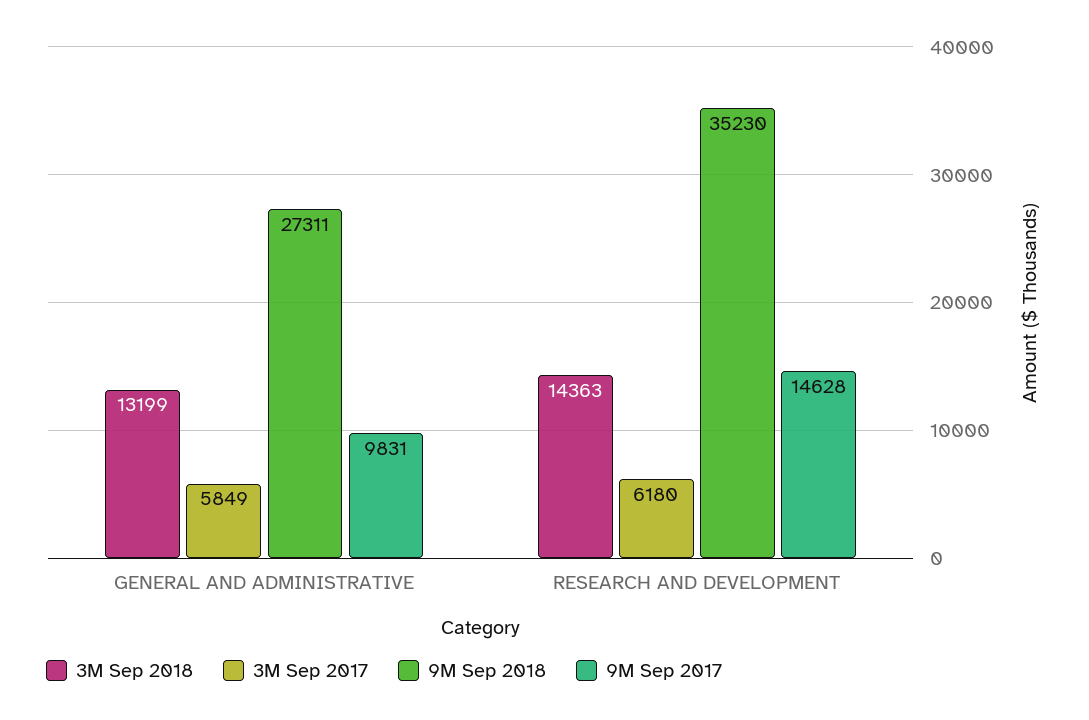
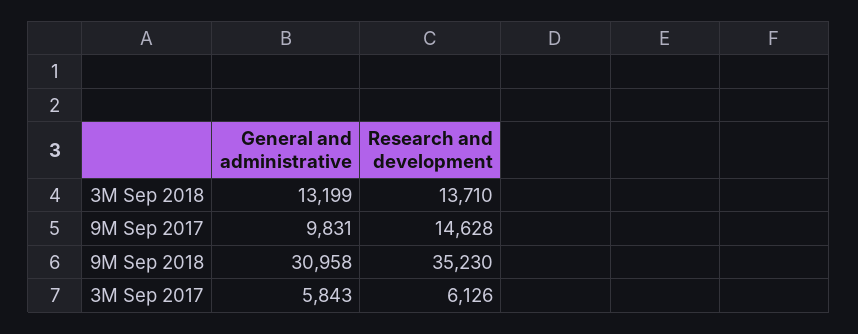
3M Sep 2017, GENERAL AND ADMINISTRATIVE: 5849 -> 5843
9M Sep 2018, GENERAL AND ADMINISTRATIVE: 27311 -> 30958
3M Sep 2018, RESEARCH AND DEVELOPMENT: 14363 -> 13710
3M Sep 2017, RESEARCH AND DEVELOPMENT: 6180 -> 6126

